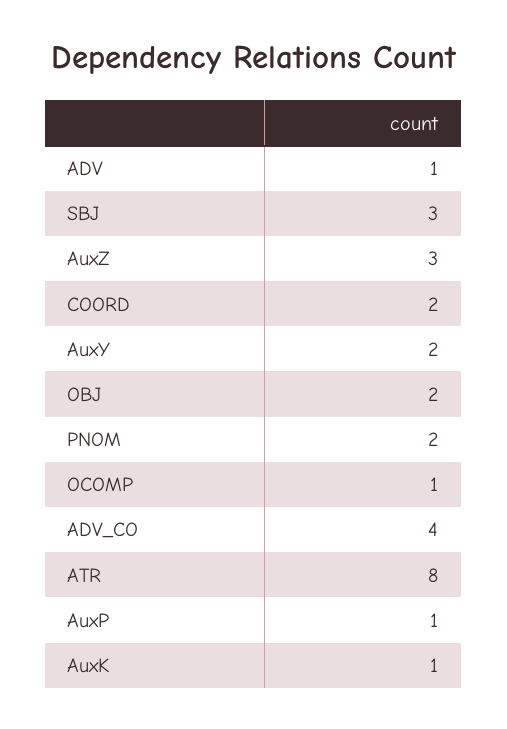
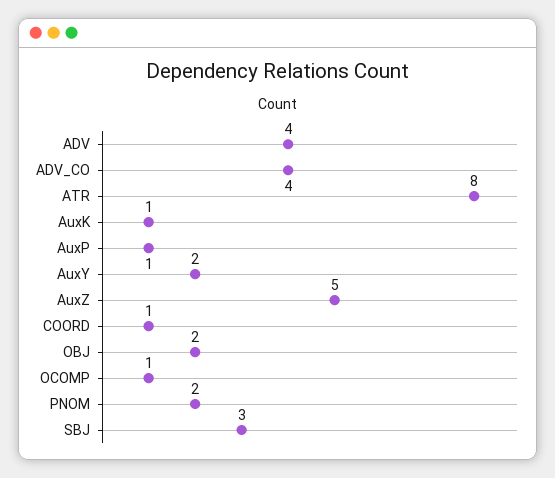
ADV: 1 -> 4
AuxZ: 3 -> 5
COORD: 2 -> 1

